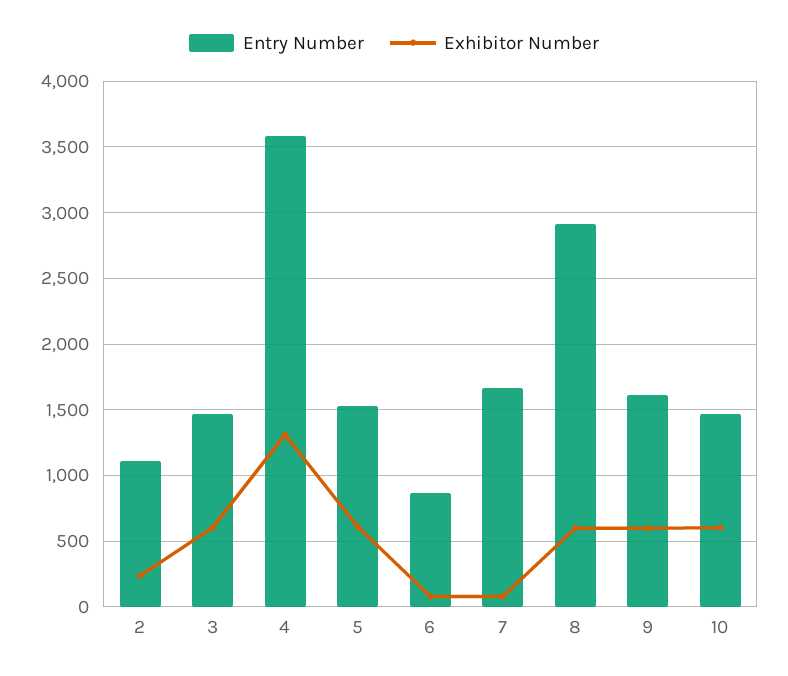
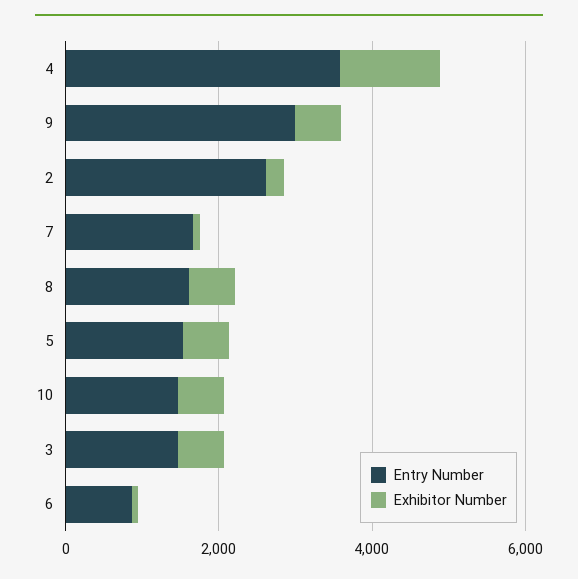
Entry Number, 2: 1100 -> 2500
Entry Number, 8: 2900 -> 1500
Entry Number, 9: 1600 -> 3000

